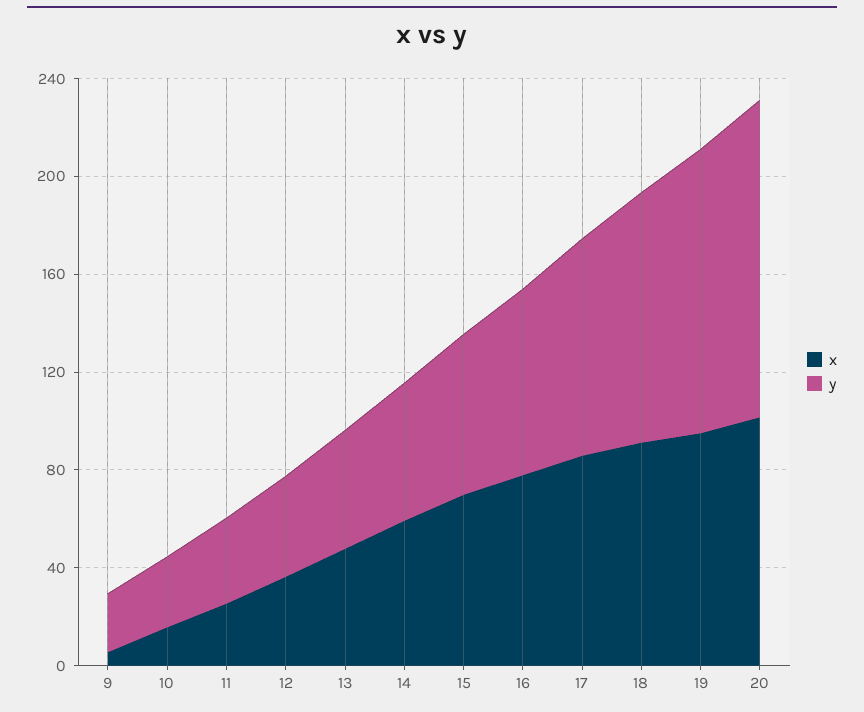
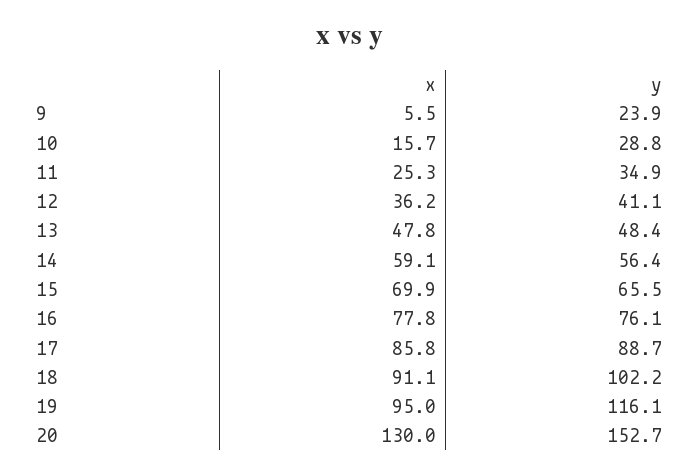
x, 20: 100 -> 130
y, 20: 130 -> 152.7

